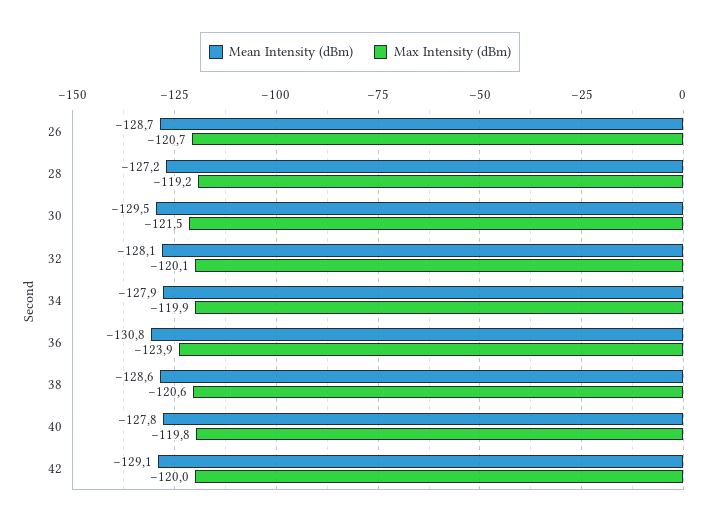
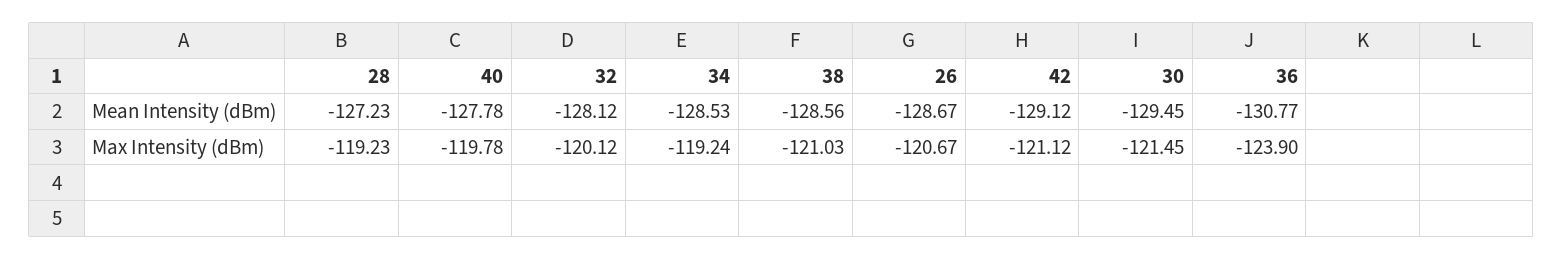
Mean Intensity (dBm), 34: -127.9 -> -128.53
Max Intensity (dBm), 34: -119.9 -> -119.24
Max Intensity (dBm), 38: -120.6 -> -121.03
Max Intensity (dBm), 42: -120 -> -121.12

